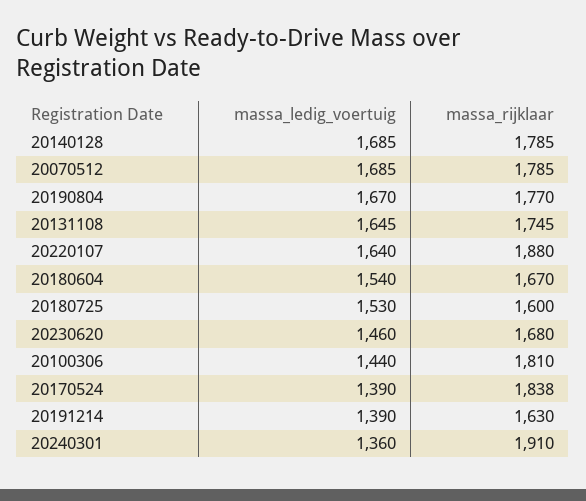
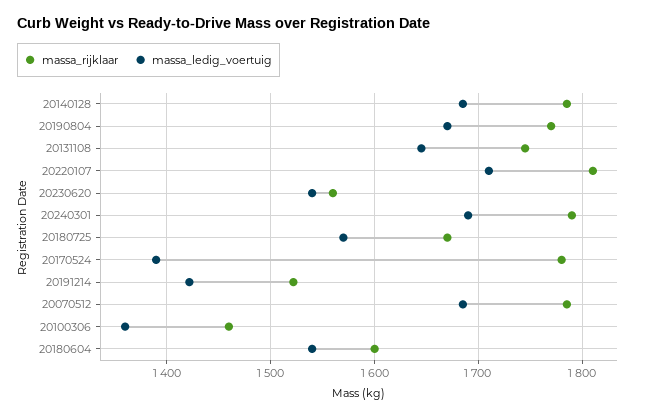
massa_ledig_voertuig, 20220107: 1640 -> 1710
massa_rijklaar, 20220107: 1880 -> 1810
massa_rijklaar, 20180604: 1670 -> 1600
massa_ledig_voertuig, 20180725: 1530 -> 1570
massa_rijklaar, 20180725: 1600 -> 1670
massa_ledig_voertuig, 20230620: 1460 -> 1540
massa_rijklaar, 20230620: 1680 -> 1560
massa_ledig_voertuig, 20100306: 1440 -> 1360
massa_rijklaar, 20100306: 1810 -> 1460
massa_rijklaar, 20170524: 1838 -> 1780
massa_ledig_voertuig, 20191214: 1390 -> 1420
massa_rijklaar, 20191214: 1630 -> 1520
massa_ledig_voertuig, 20240301: 1360 -> 1690
massa_rijklaar, 20240301: 1910 -> 1790

